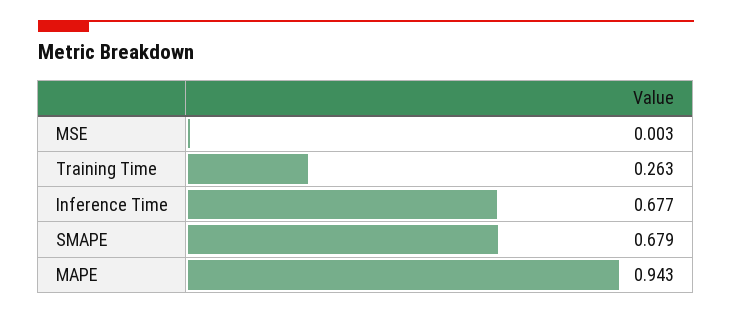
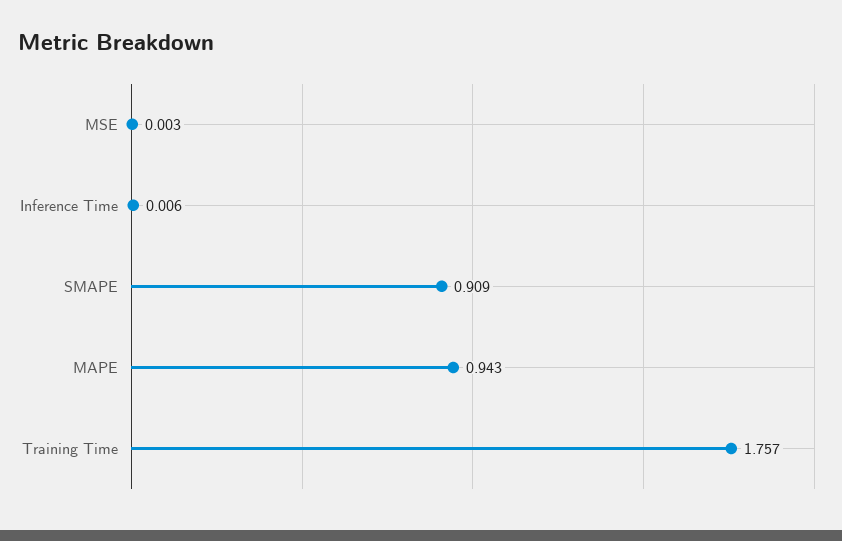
Training Time: 0.263 -> 1.757
Inference Time: 0.677 -> 0.006
SMAPE: 0.679 -> 0.909

